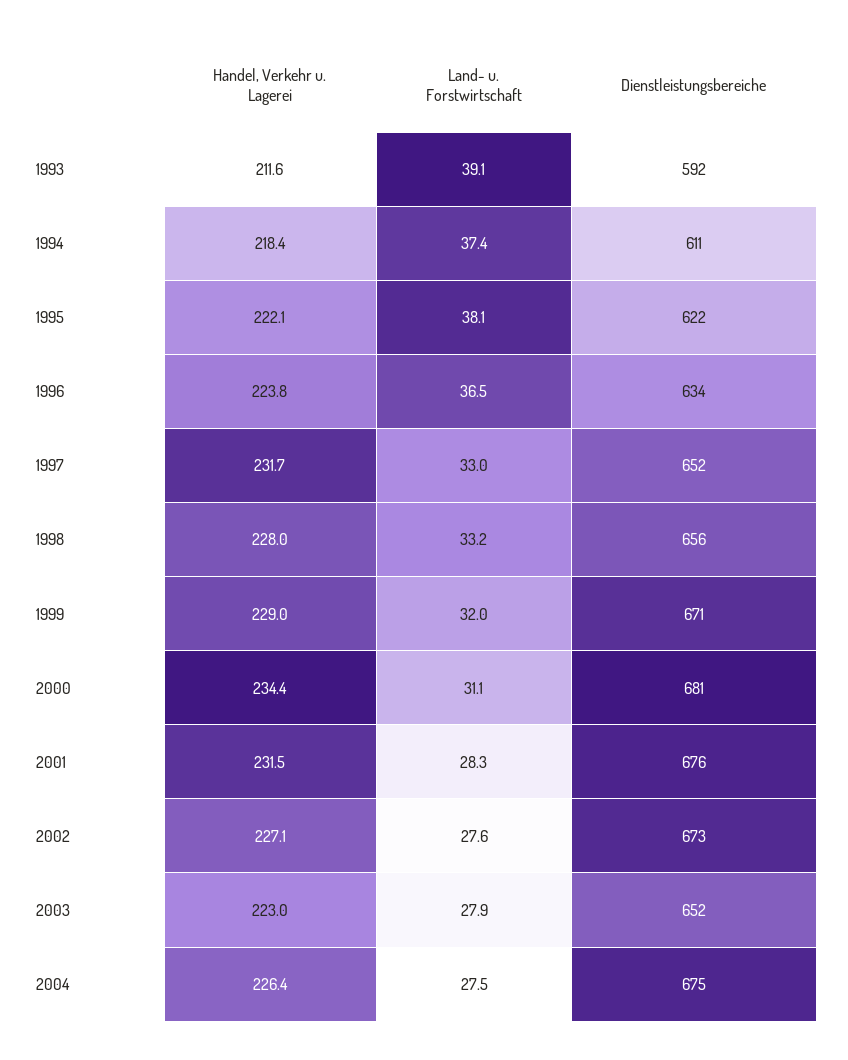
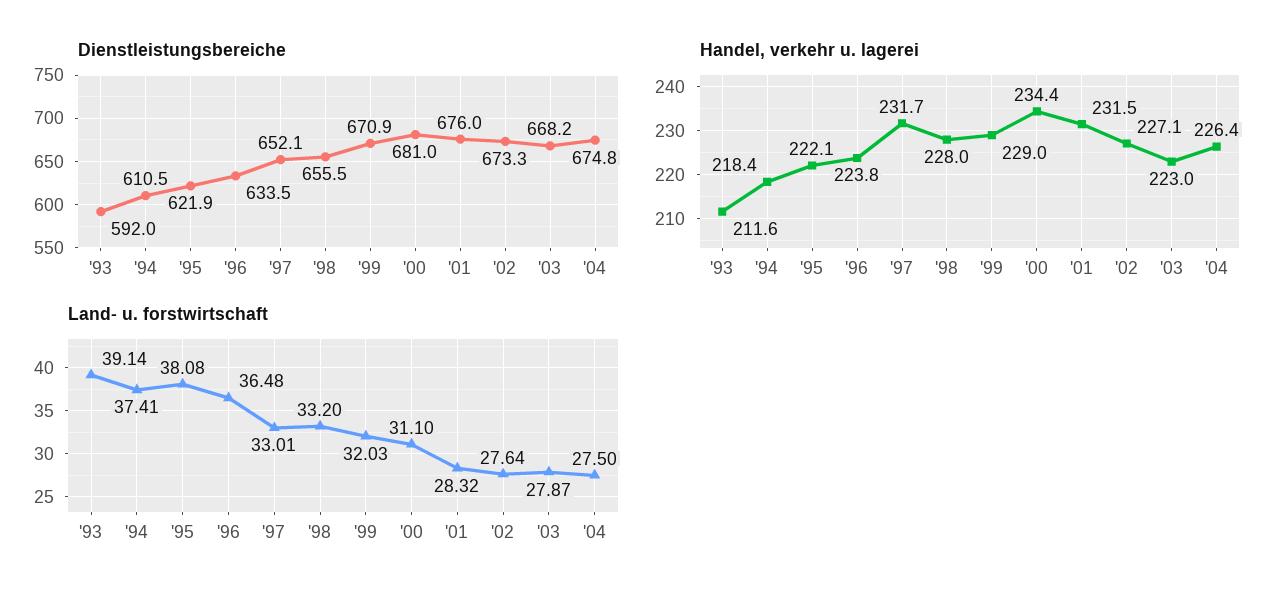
Dienstleistungsbereiche, 2003: 652 -> 668.2

